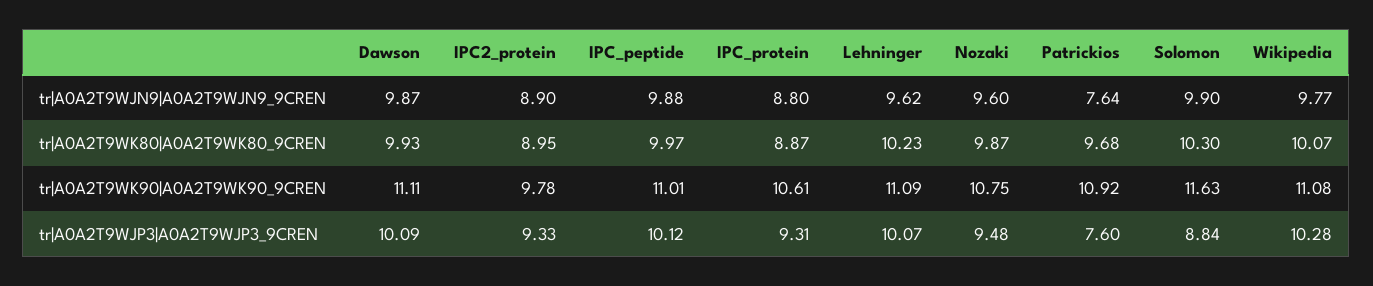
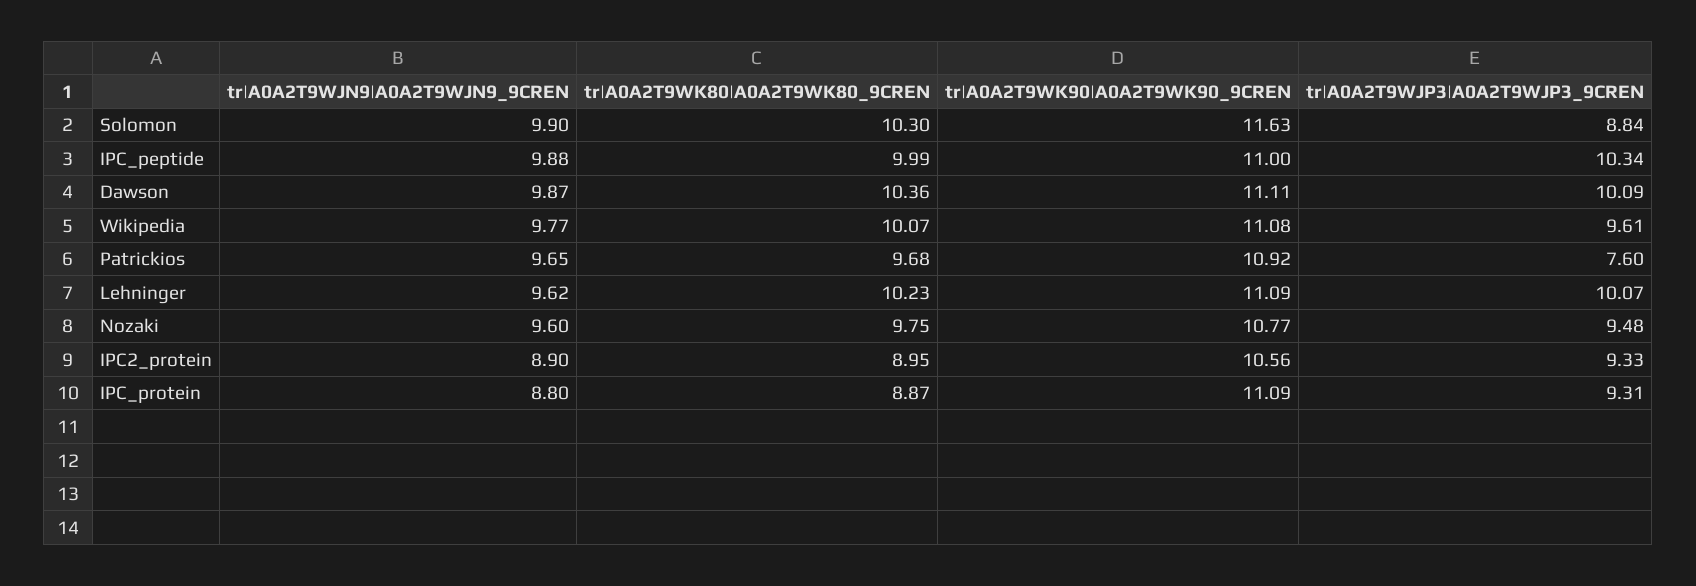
Patrickios, tr|A0A2T9WJN9|A0A2T9WJN9_9CREN: 7.64 -> 9.65
Dawson, tr|A0A2T9WK80|A0A2T9WK80_9CREN: 9.93 -> 10.36
IPC_peptide, tr|A0A2T9WK80|A0A2T9WK80_9CREN: 9.97 -> 9.99
Nozaki, tr|A0A2T9WK80|A0A2T9WK80_9CREN: 9.87 -> 9.75
IPC2_protein, tr|A0A2T9WK90|A0A2T9WK90_9CREN: 9.78 -> 10.56
IPC_peptide, tr|A0A2T9WK90|A0A2T9WK90_9CREN: 11.01 -> 11
IPC_protein, tr|A0A2T9WK90|A0A2T9WK90_9CREN: 10.61 -> 11.09
Nozaki, tr|A0A2T9WK90|A0A2T9WK90_9CREN: 10.75 -> 10.77
IPC_peptide, tr|A0A2T9WJP3|A0A2T9WJP3_9CREN: 10.12 -> 10.34
Wikipedia, tr|A0A2T9WJP3|A0A2T9WJP3_9CREN: 10.28 -> 9.61

